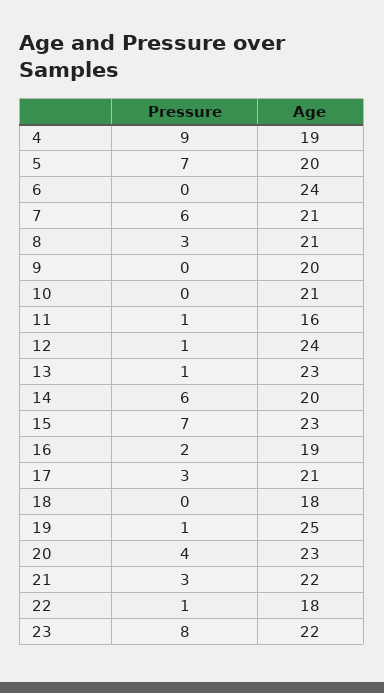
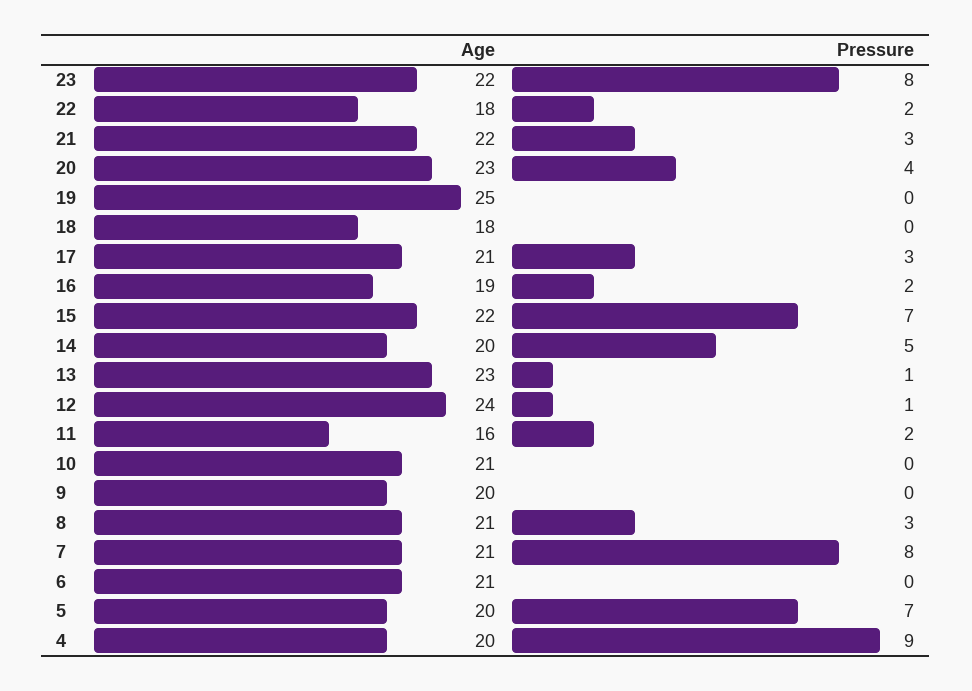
Age, 4: 19 -> 20
Age, 6: 24 -> 21
Pressure, 7: 6 -> 8
Pressure, 11: 1 -> 2
Pressure, 14: 6 -> 5
Age, 15: 23 -> 22
Pressure, 19: 1 -> 0
Pressure, 22: 1 -> 2

